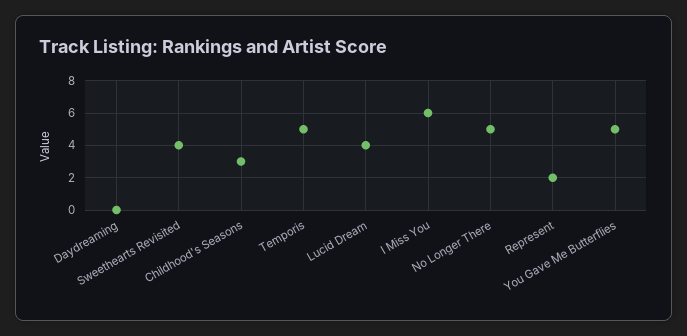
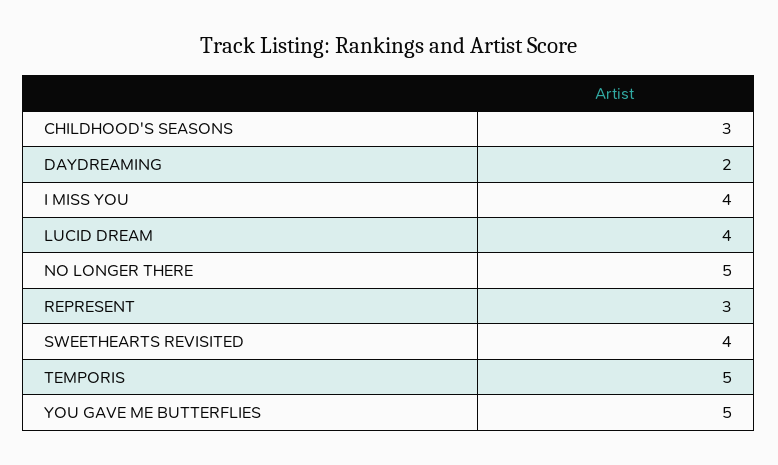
Daydreaming: 0 -> 2
I Miss You: 6 -> 4
Represent: 2 -> 3

